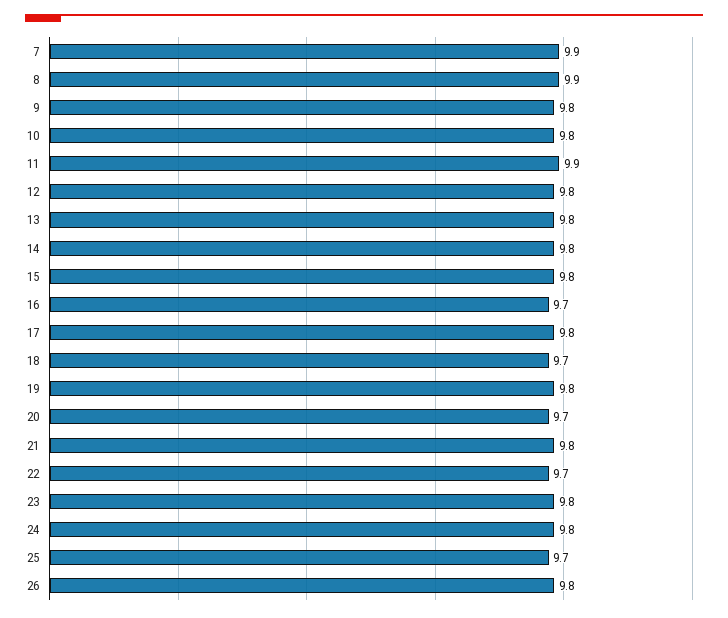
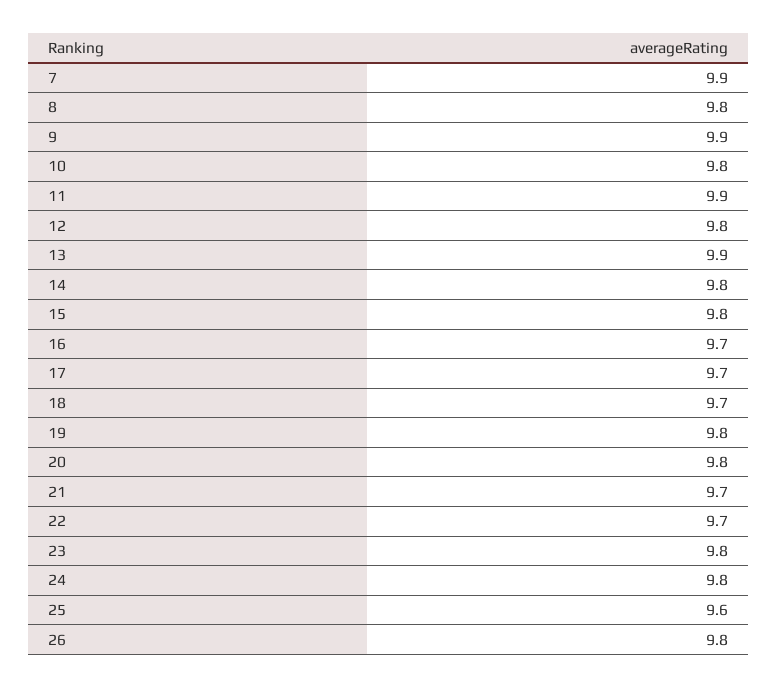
8: 9.9 -> 9.8
9: 9.8 -> 9.9
13: 9.8 -> 9.9
17: 9.8 -> 9.7
20: 9.7 -> 9.8
21: 9.8 -> 9.7
25: 9.7 -> 9.6

